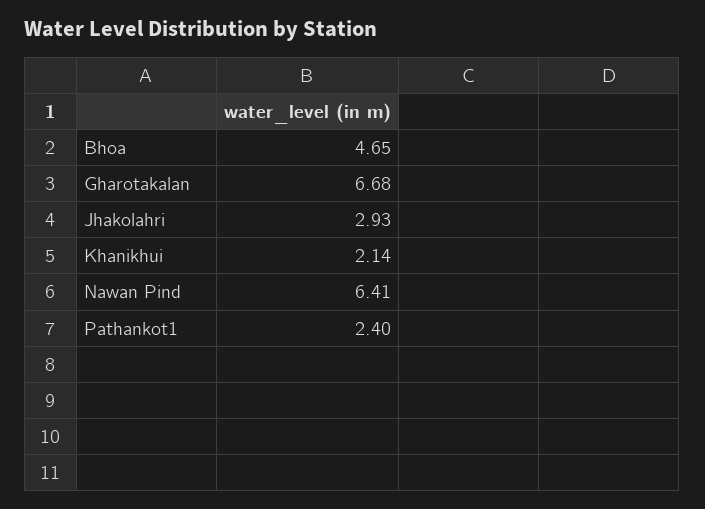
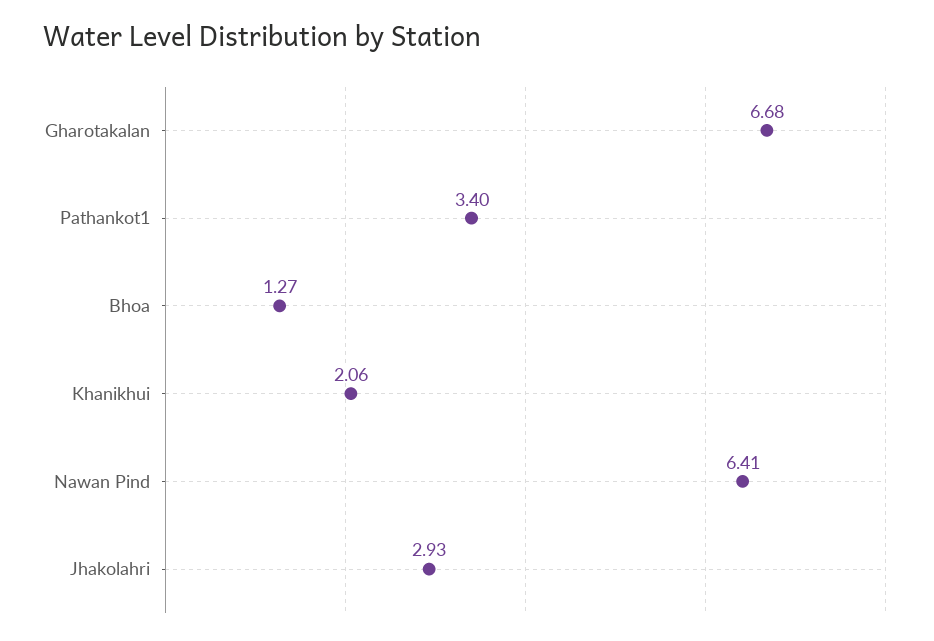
Bhoa: 4.65 -> 1.27
Khanikhui: 2.14 -> 2.06
Pathankot1: 2.4 -> 3.4

